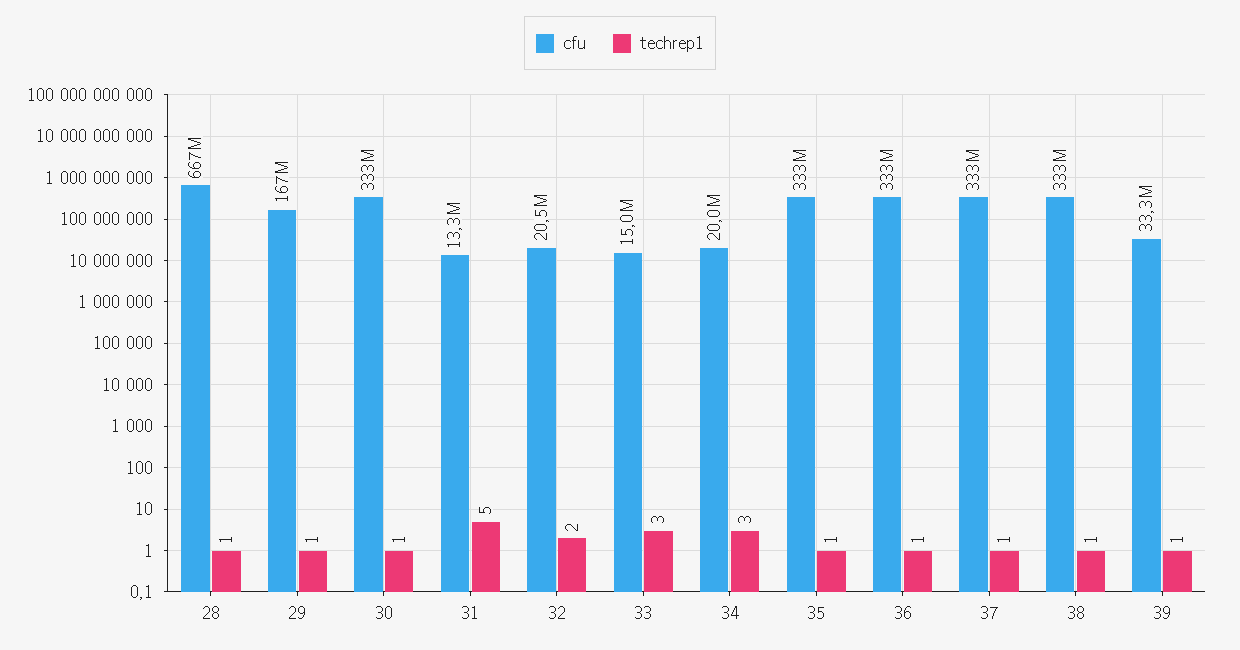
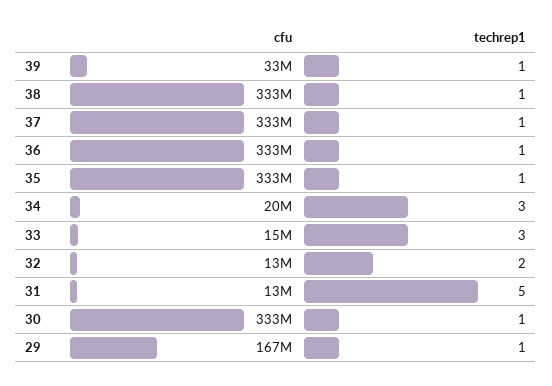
cfu, 28: 667000000 -> none
techrep1, 28: 1 -> none
cfu, 32: 20500000 -> 13000000

